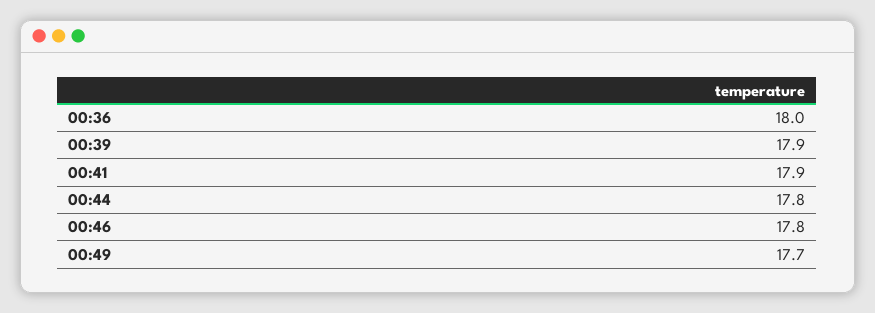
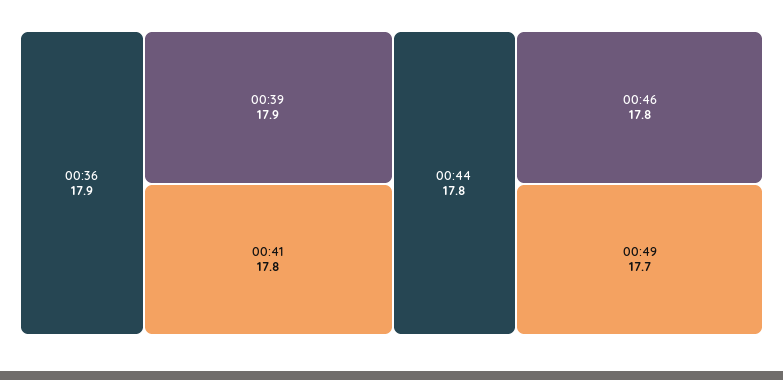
00:36: 18 -> 17.9
00:41: 17.9 -> 17.8

